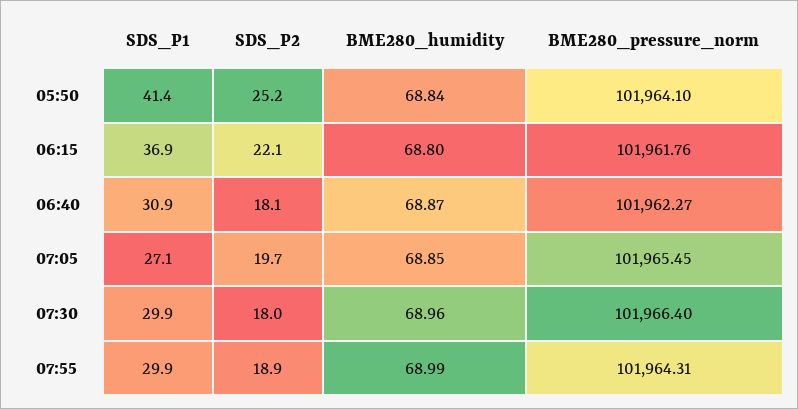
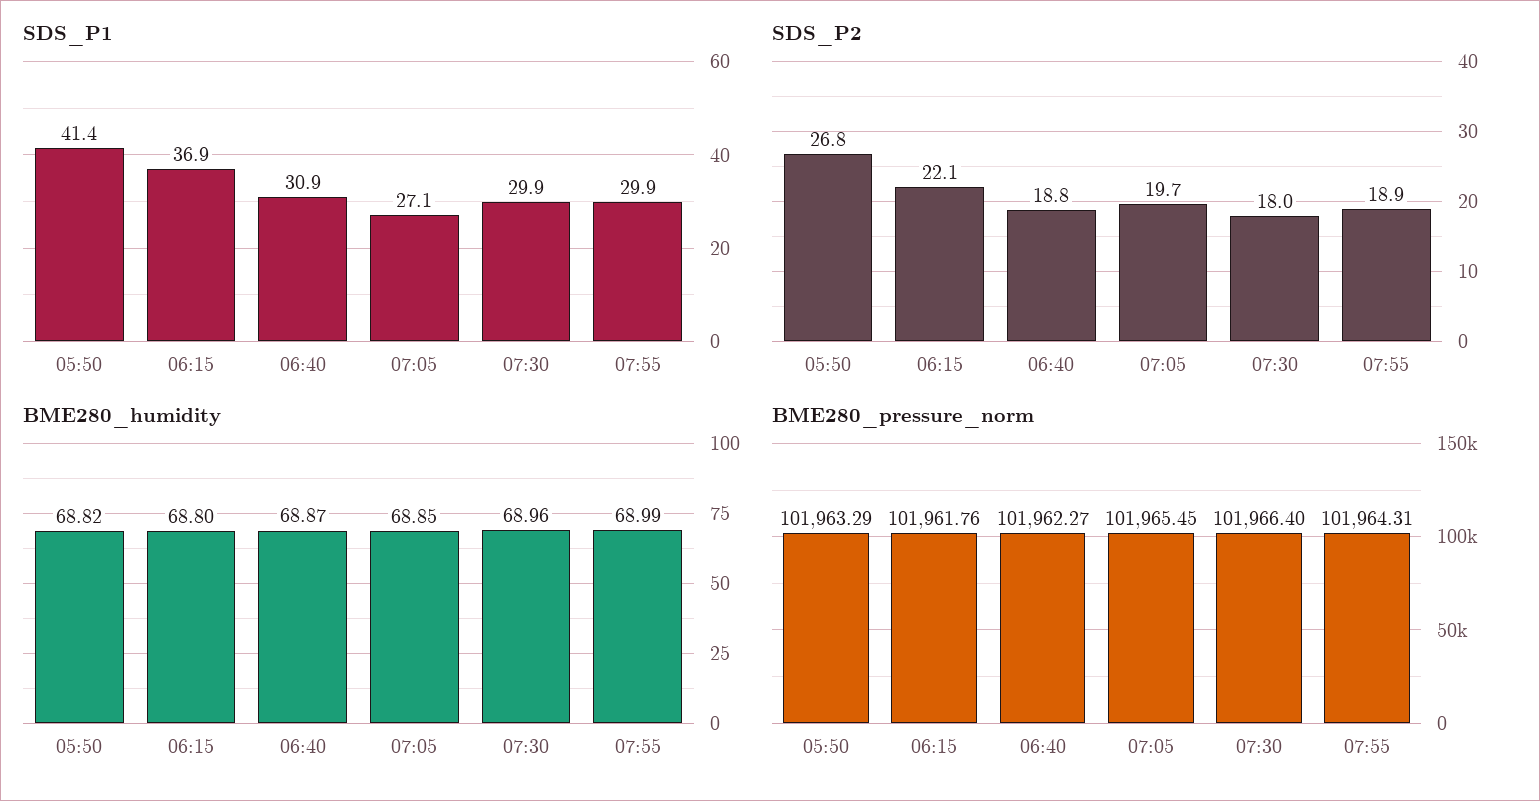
SDS_P2, 05:50: 25.2 -> 26.8
BME280_humidity, 05:50: 68.84 -> 68.82
BME280_pressure_norm, 05:50: 101964.1 -> 101963.29
SDS_P2, 06:40: 18.1 -> 18.8

